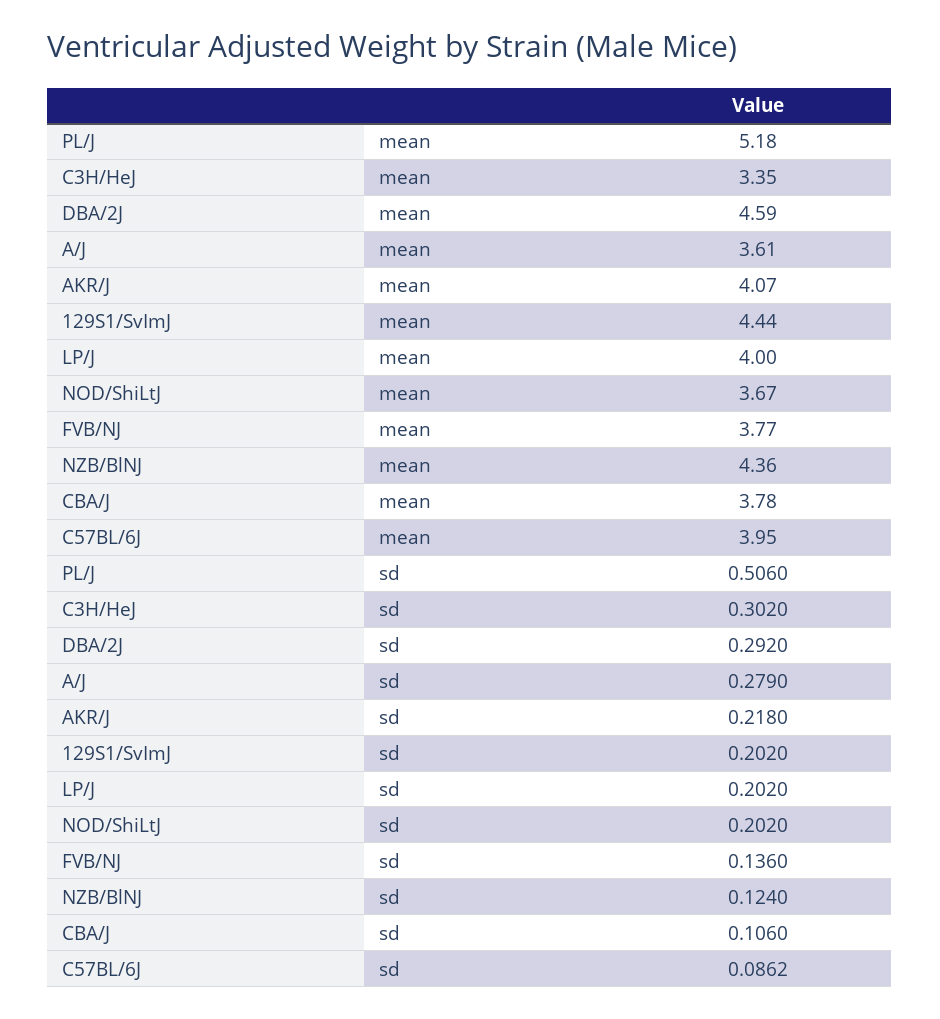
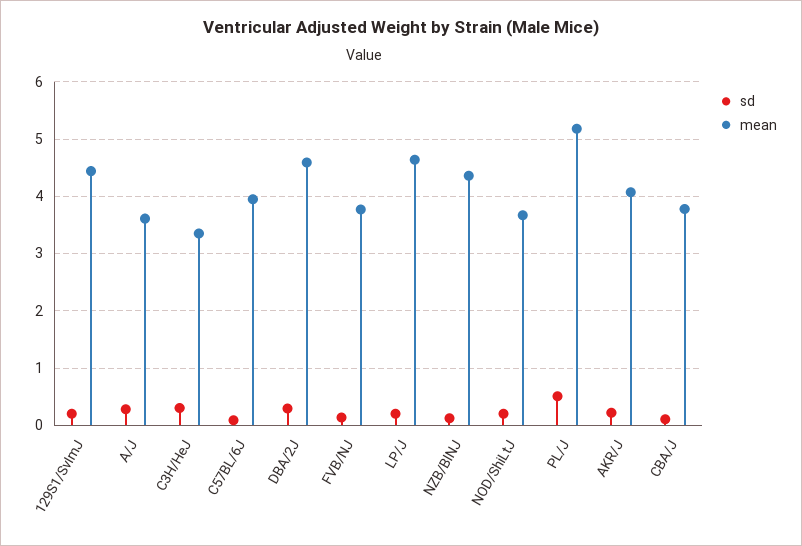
mean, LP/J: 4 -> 4.6

